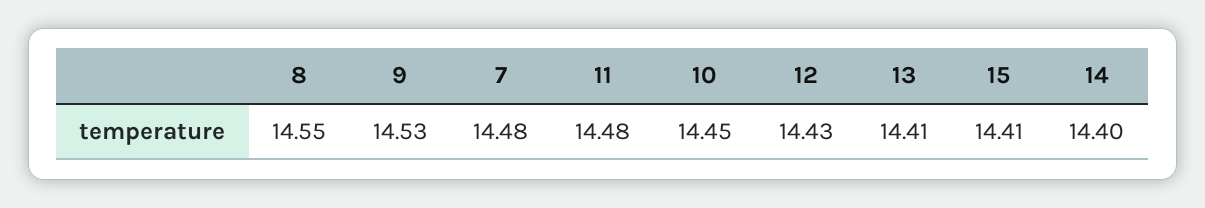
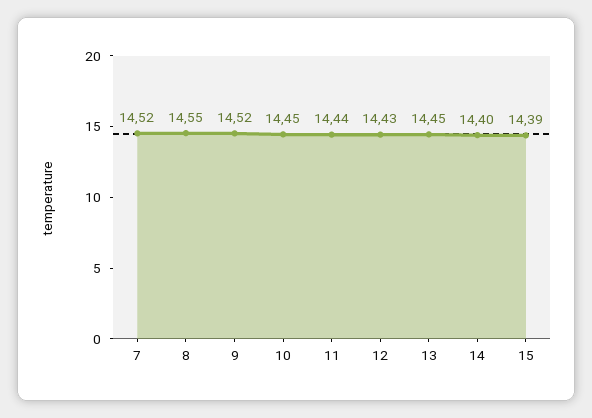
9: 14.53 -> 14.52
7: 14.48 -> 14.52
11: 14.48 -> 14.44
13: 14.41 -> 14.45
15: 14.41 -> 14.39

